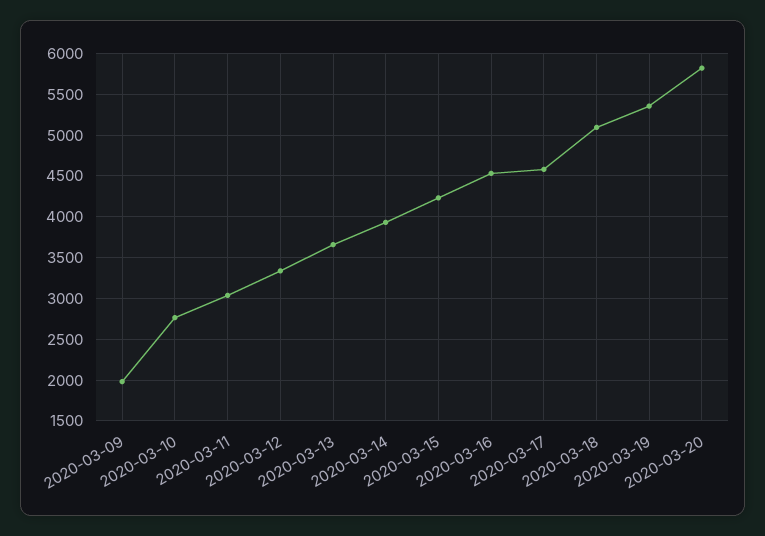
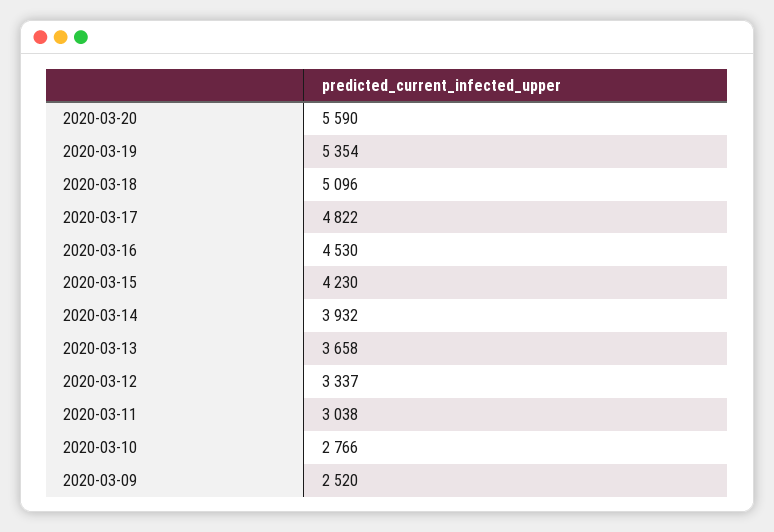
2020-03-09: 2000 -> 2520
2020-03-17: 4600 -> 4822
2020-03-20: 5800 -> 5590

